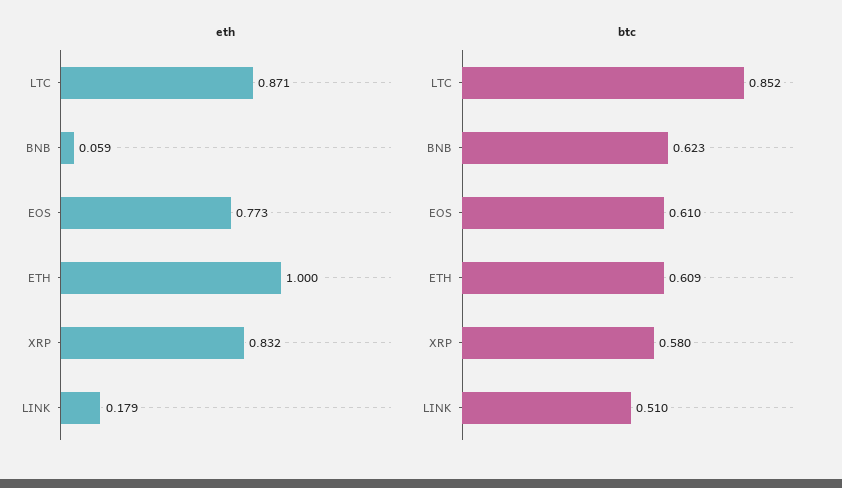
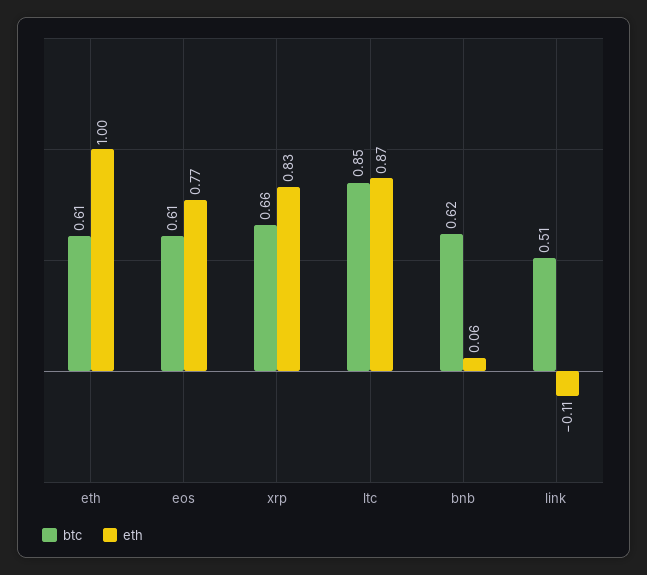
eth, LINK: 0.179 -> -0.11
btc, XRP: 0.58 -> 0.66

